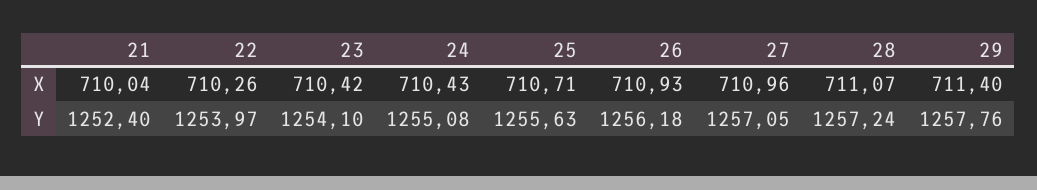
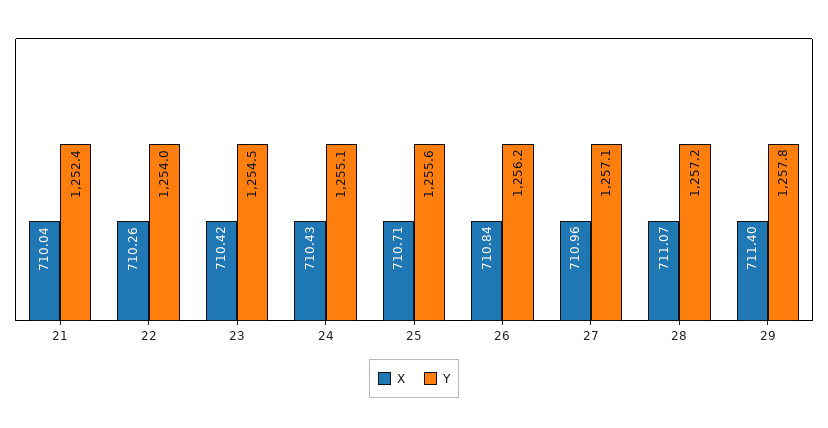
X, 26: 710.93 -> 710.84
Y, 23: 1254.1 -> 1254.5

